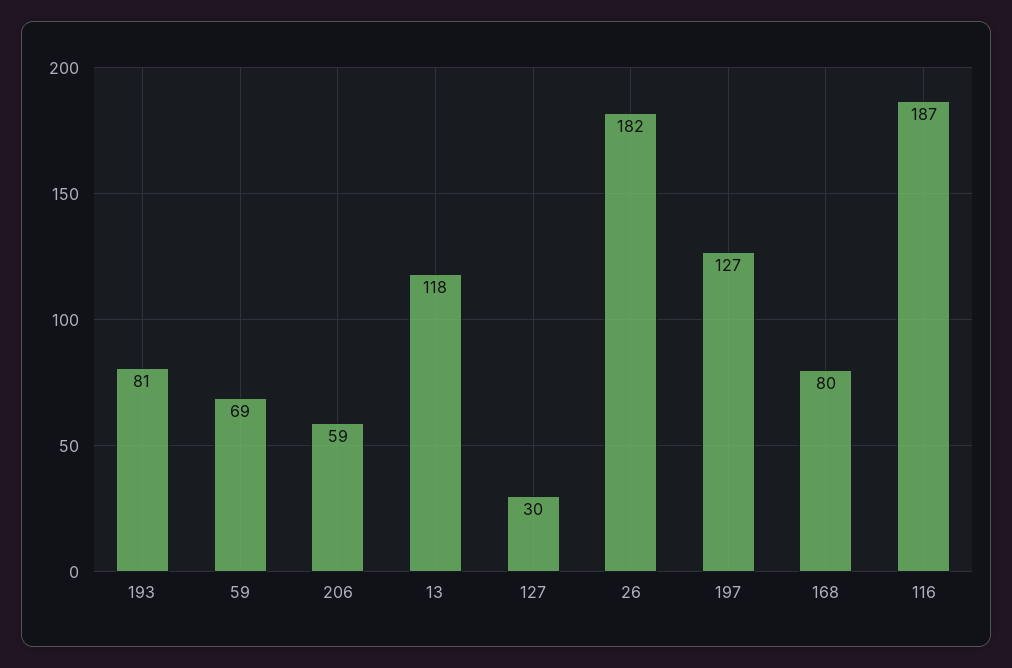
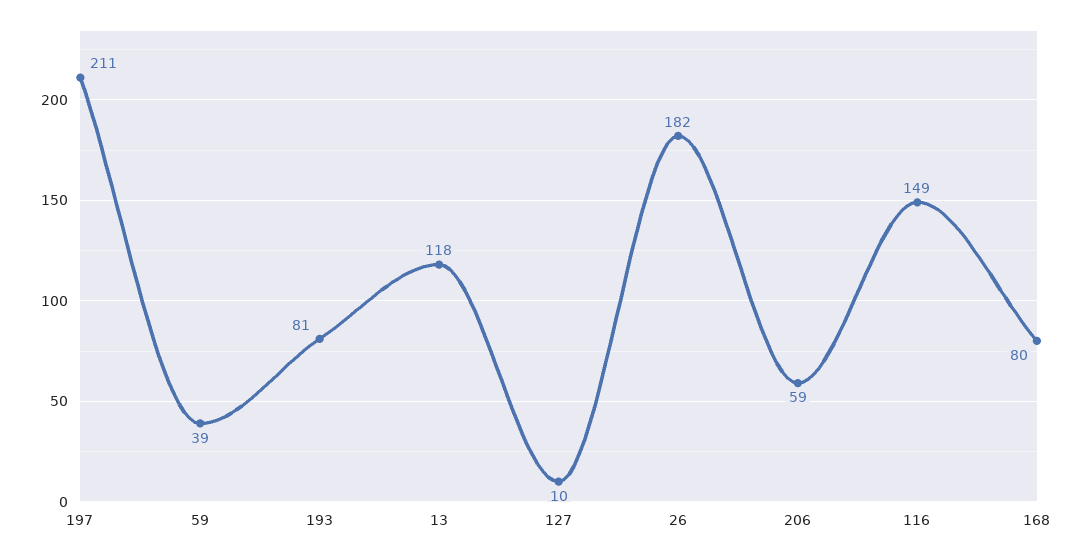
59: 69 -> 39
127: 30 -> 10
197: 127 -> 211
116: 187 -> 149

